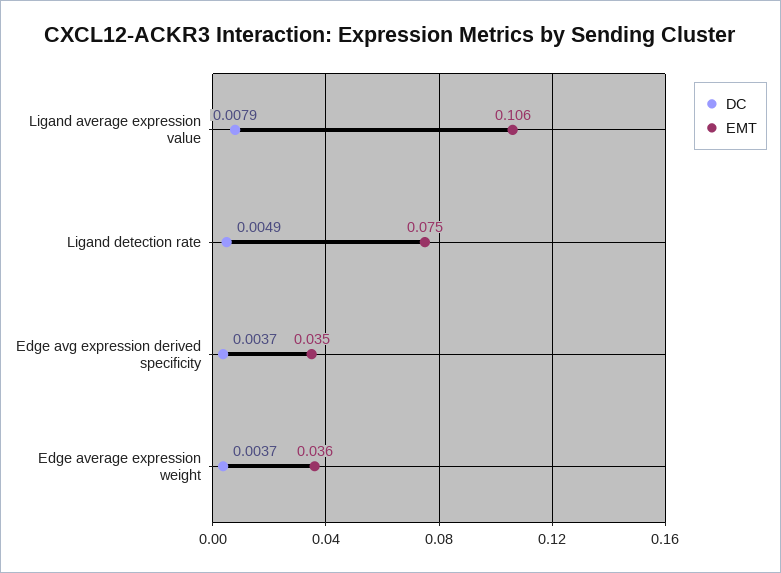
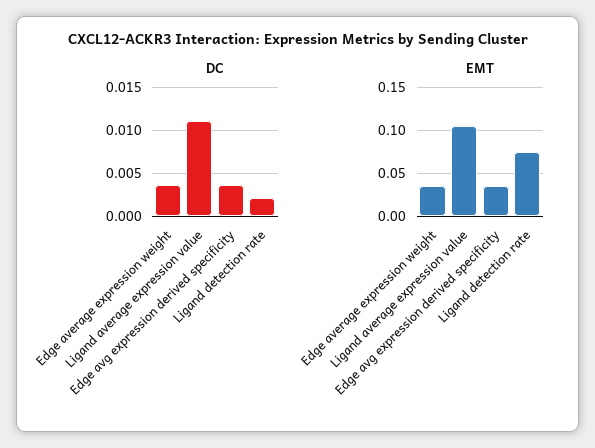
DC, Ligand average expression value: 0.0079 -> 0.011
DC, Ligand detection rate: 0.0049 -> 0.002

